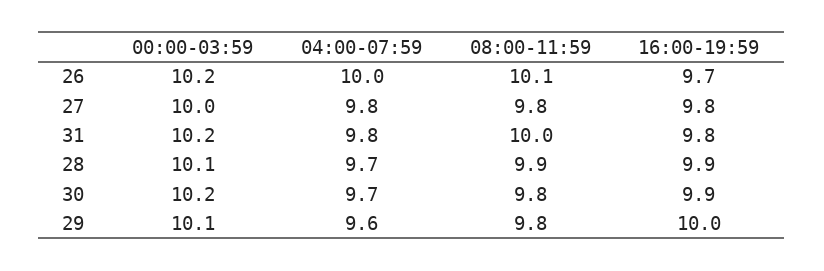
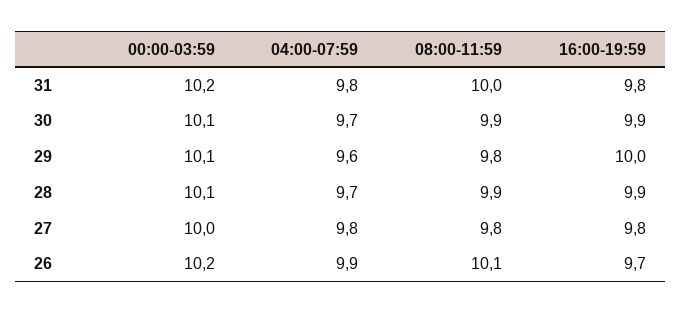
04:00-07:59, 26: 10 -> 9.9
00:00-03:59, 30: 10.2 -> 10.1
08:00-11:59, 30: 9.8 -> 9.9

